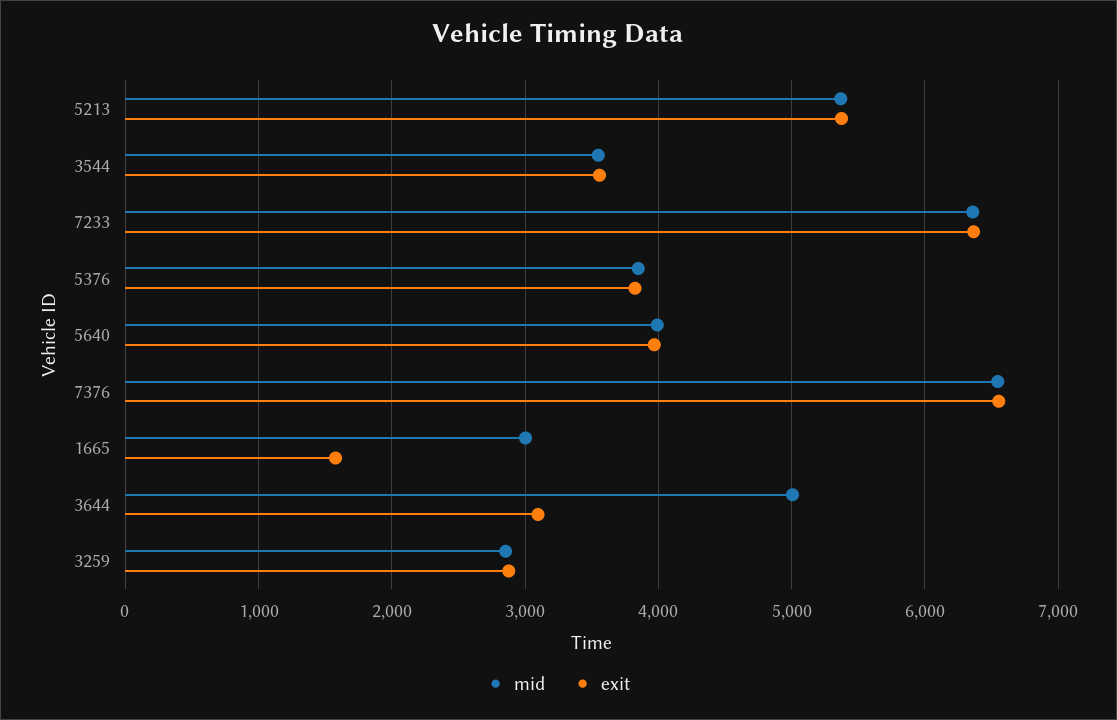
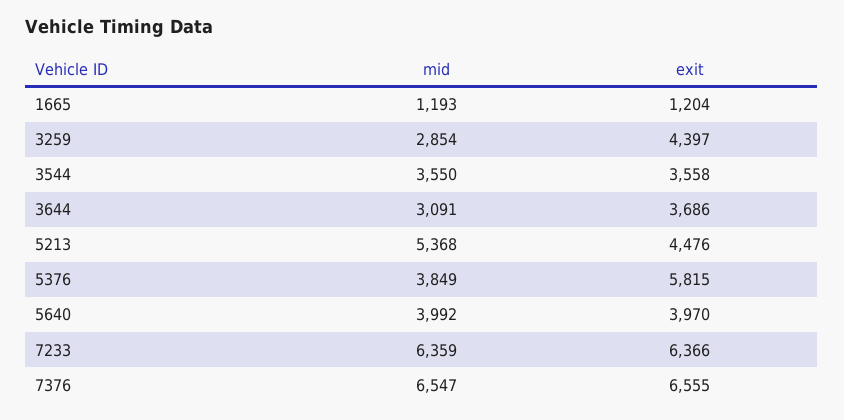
exit, 5213: 5400 -> 4476
exit, 5376: 3800 -> 5815
mid, 1665: 3000 -> 1193
exit, 1665: 1600 -> 1204
mid, 3644: 5000 -> 3091
exit, 3644: 3100 -> 3686
exit, 3259: 2900 -> 4397

